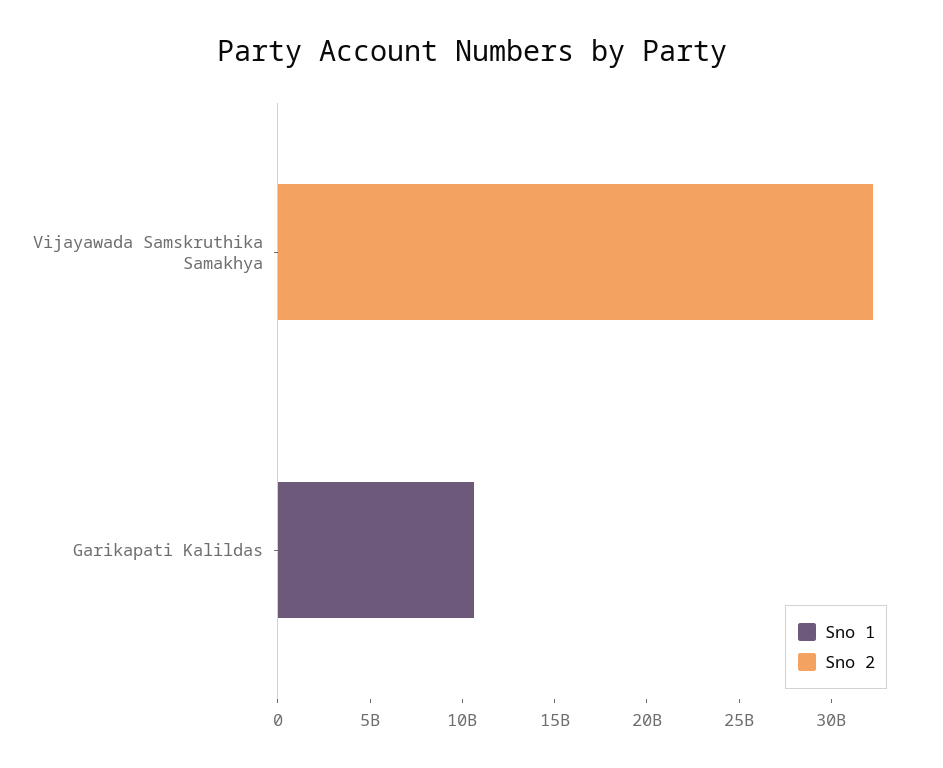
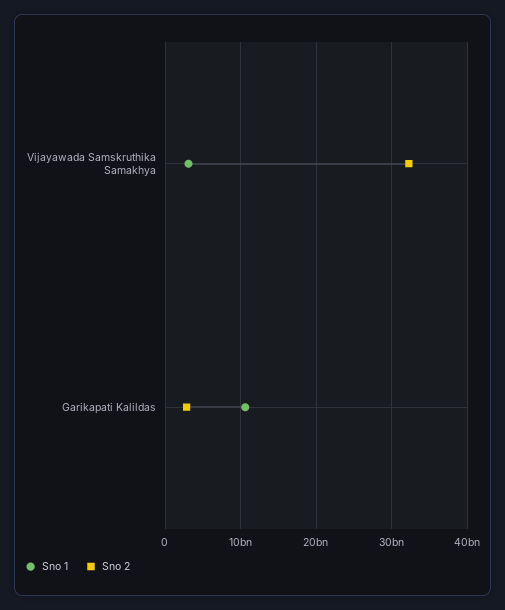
Sno 1, Vijayawada Samskruthika Samakhya: 0 -> 3000000000
Sno 2, Garikapati Kalildas: 0 -> 3000000000

